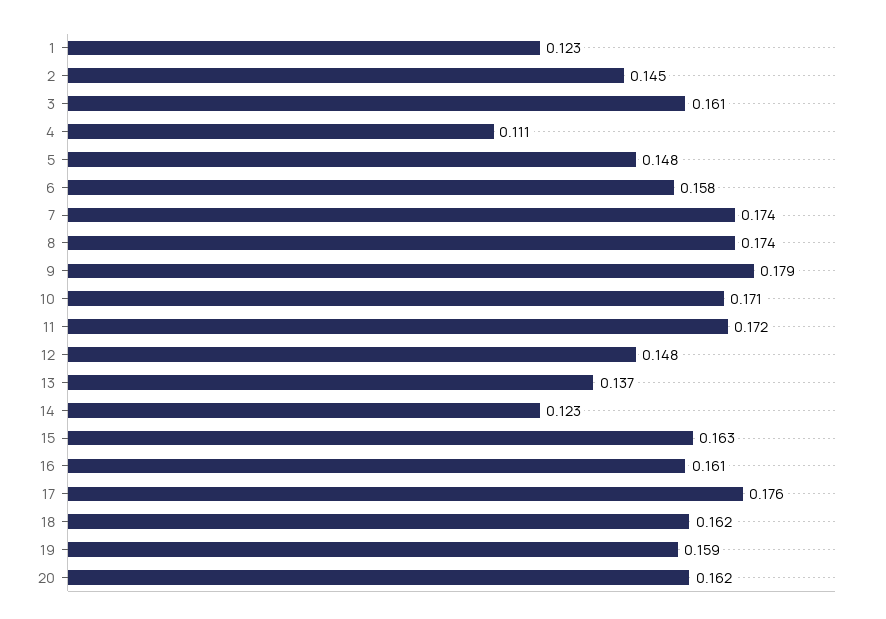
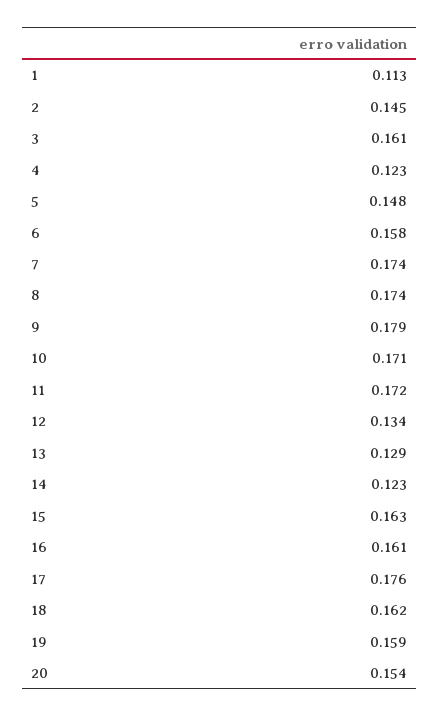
1: 0.123 -> 0.113
4: 0.111 -> 0.123
12: 0.148 -> 0.134
13: 0.137 -> 0.129
20: 0.162 -> 0.154

